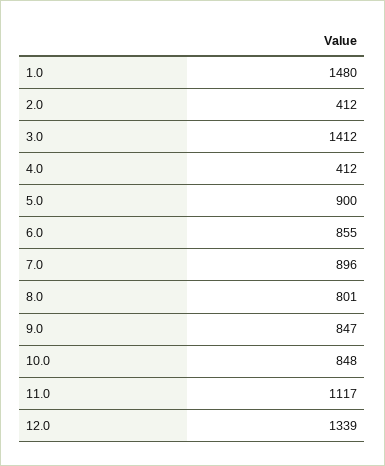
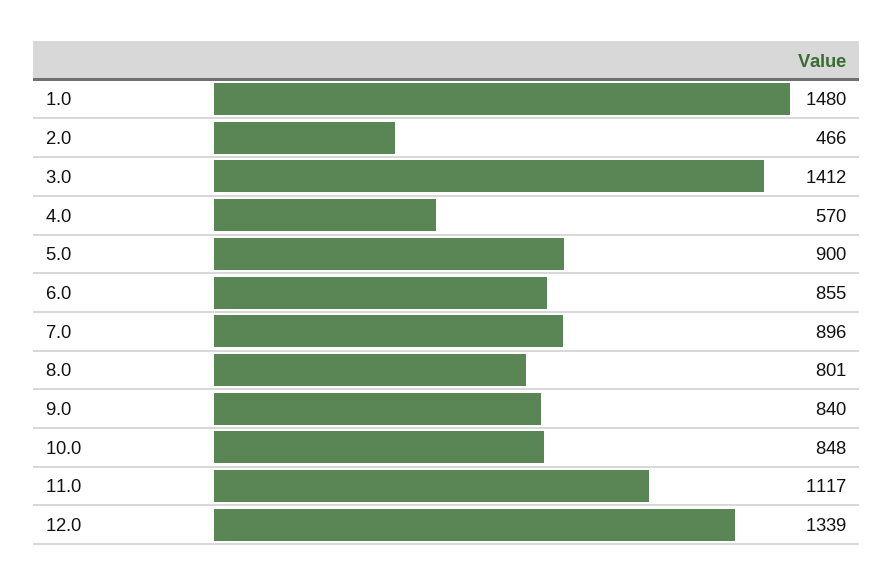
2.0: 412 -> 466
4.0: 412 -> 570
9.0: 847 -> 840

